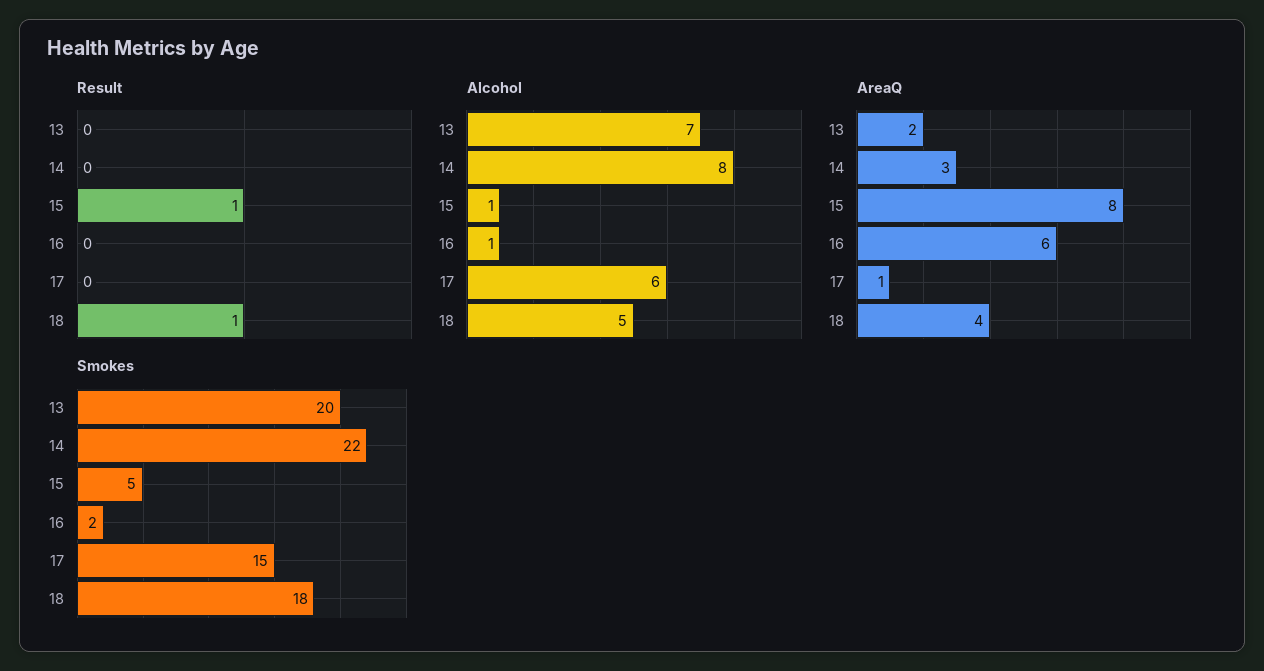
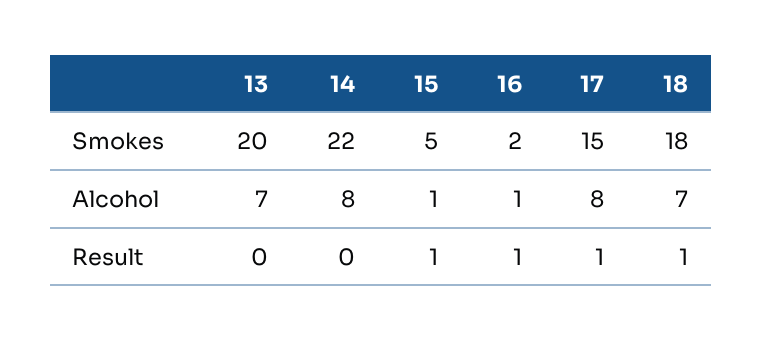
Result, 16: 0 -> 1
Result, 17: 0 -> 1
Alcohol, 17: 6 -> 8
Alcohol, 18: 5 -> 7
AreaQ, 13: 2 -> none
AreaQ, 14: 3 -> none
AreaQ, 15: 8 -> none
AreaQ, 16: 6 -> none
AreaQ, 17: 1 -> none
AreaQ, 18: 4 -> none

